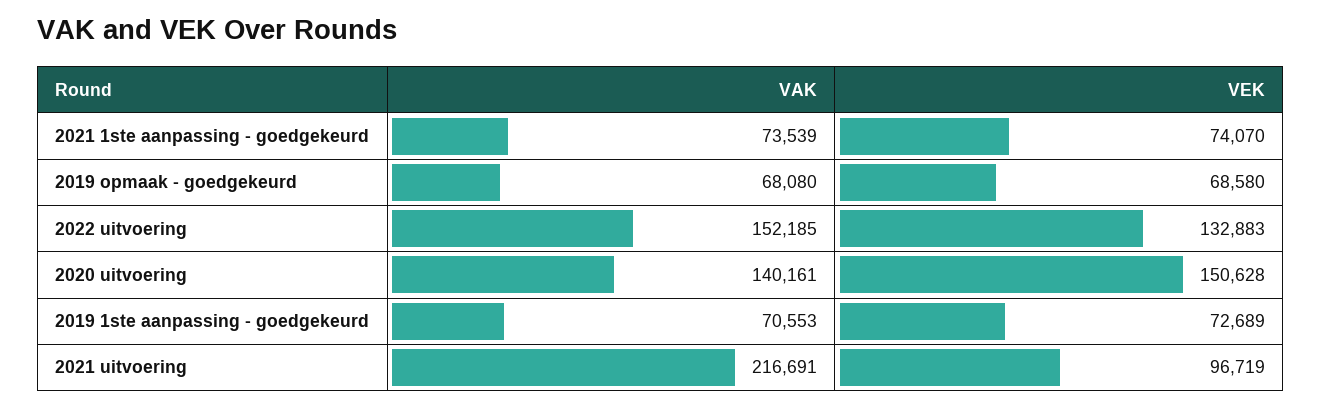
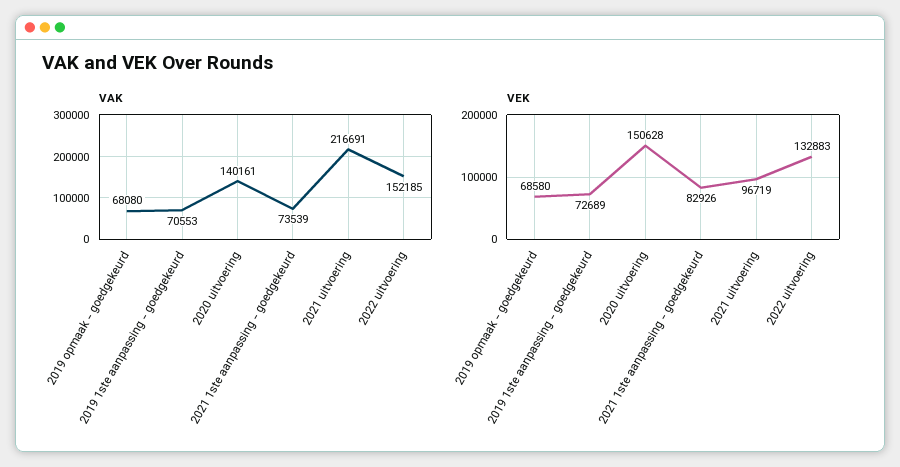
VEK, 2021 1ste aanpassing - goedgekeurd: 74070 -> 82926

